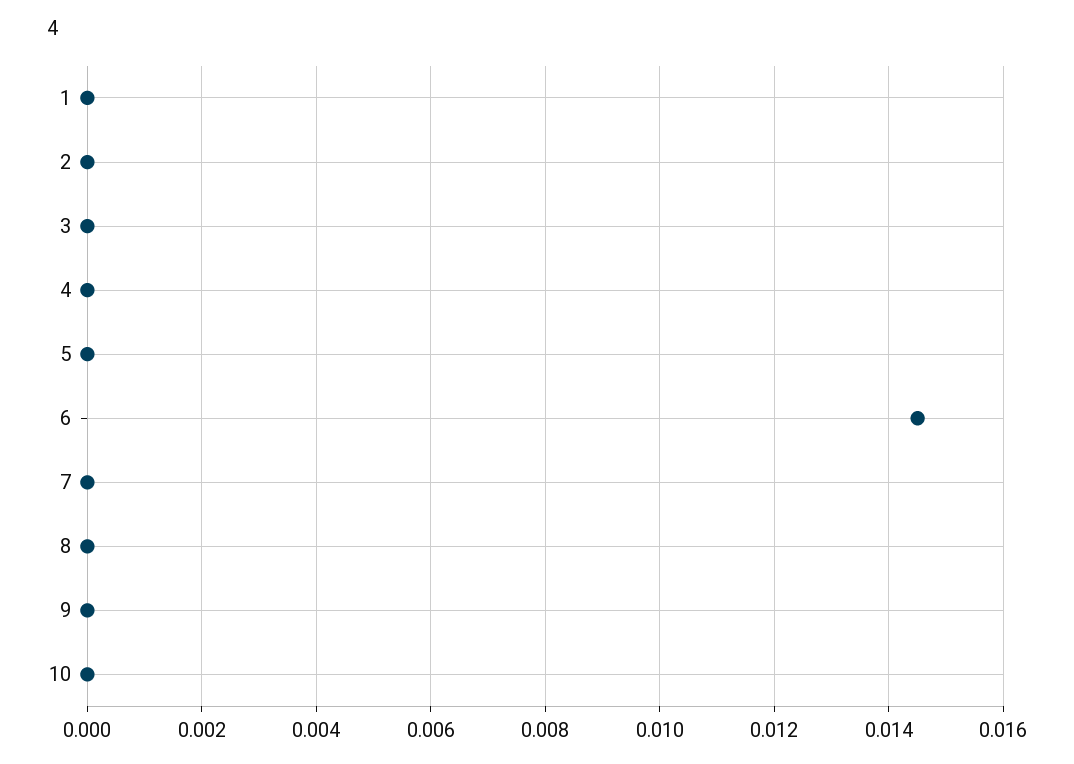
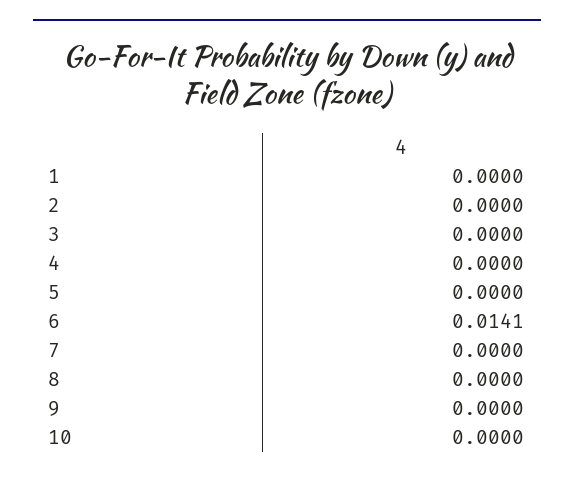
6: 0.0145 -> 0.0141

